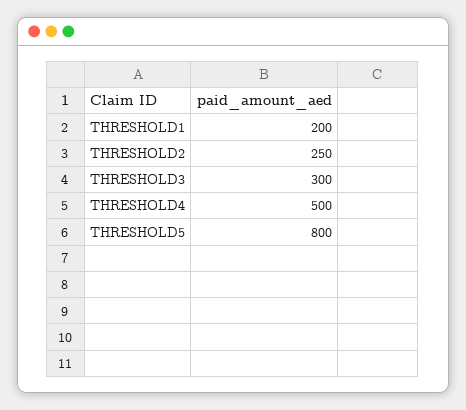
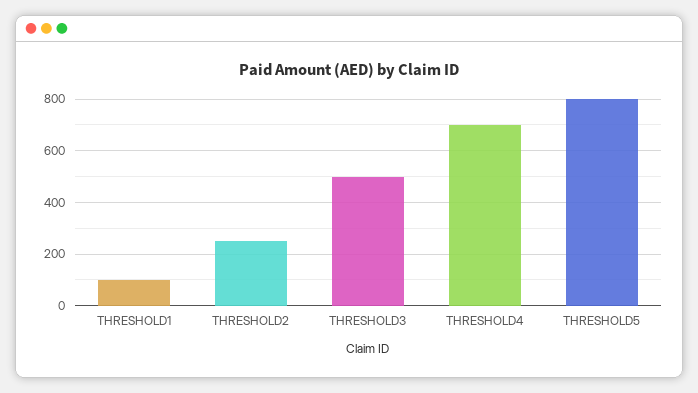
THRESHOLD1: 200 -> 100
THRESHOLD3: 300 -> 500
THRESHOLD4: 500 -> 700

